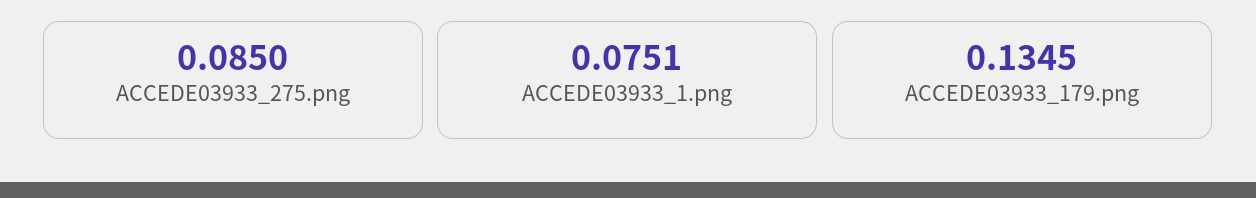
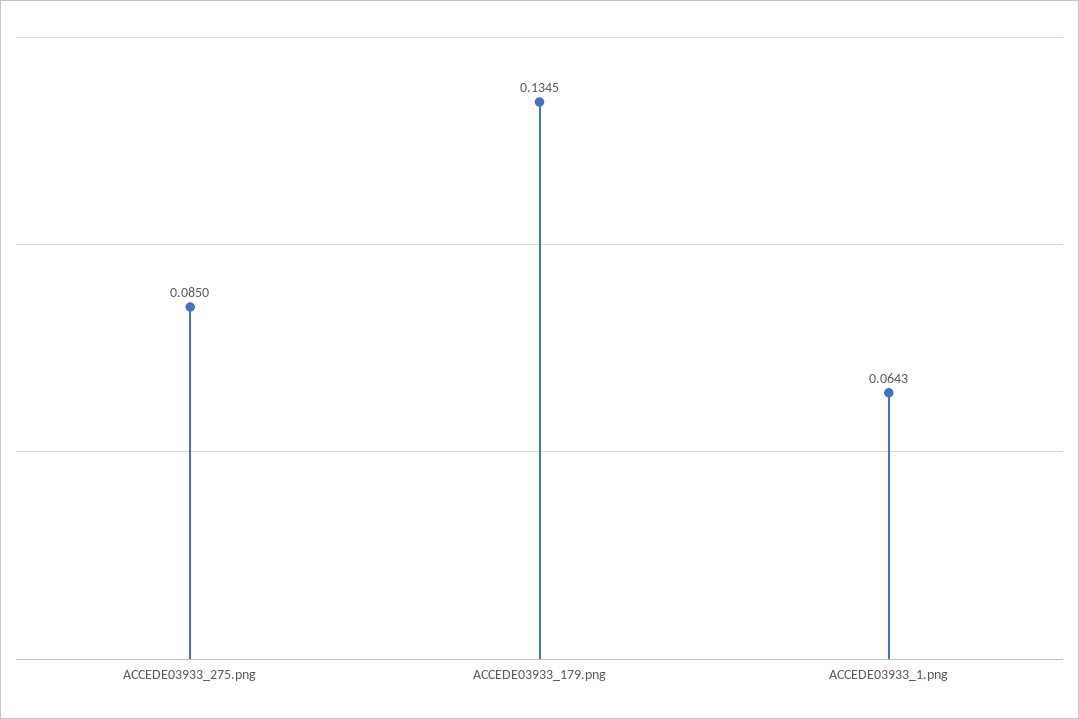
ACCEDE03933_1.png: 0.0751 -> 0.0643

